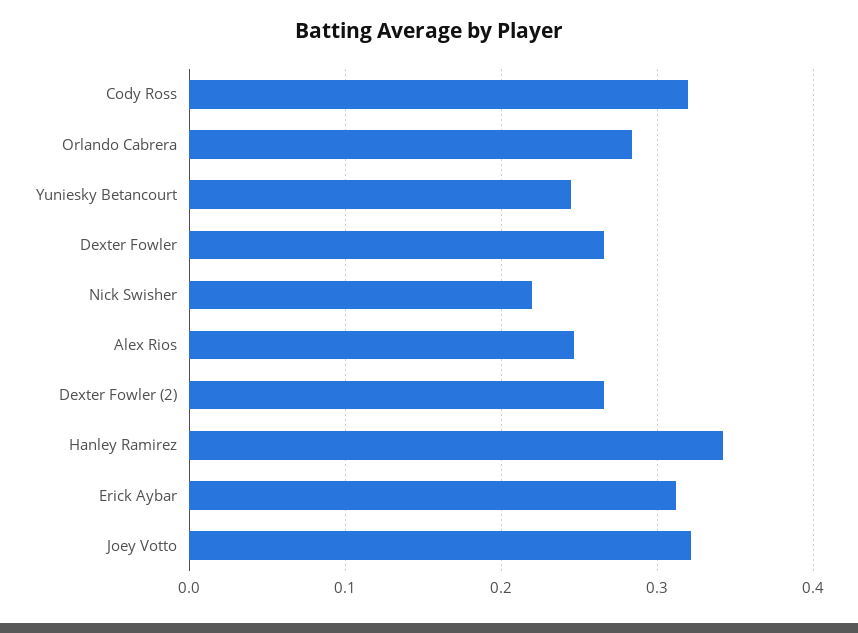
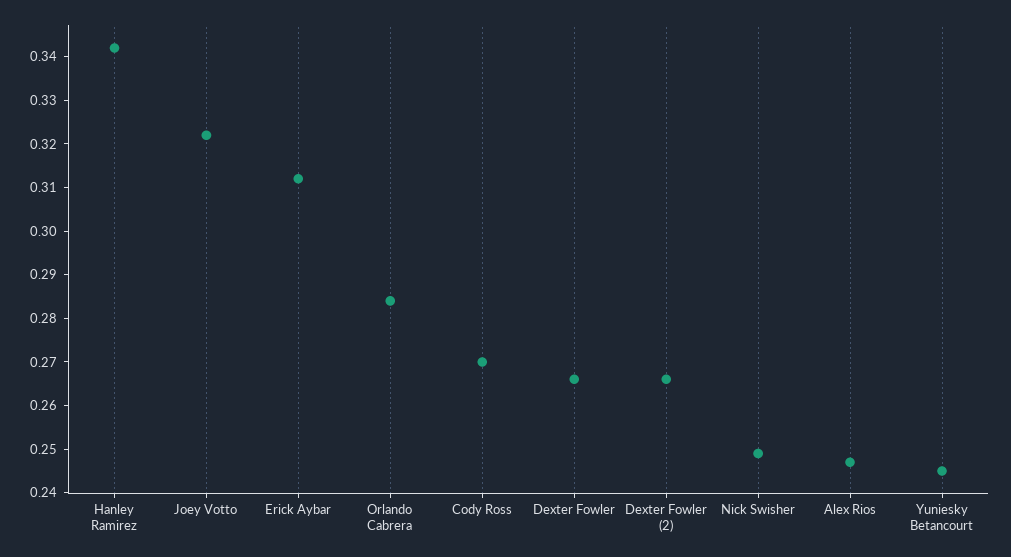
Cody Ross: 0.32 -> 0.27
Nick Swisher: 0.22 -> 0.25

